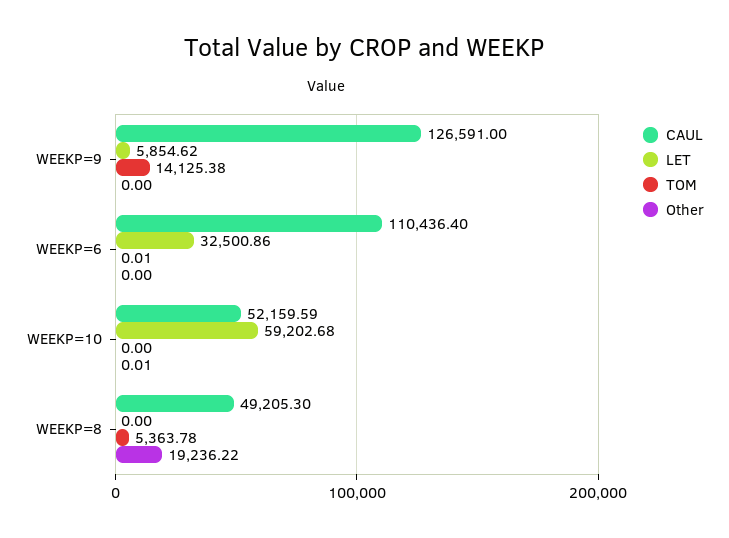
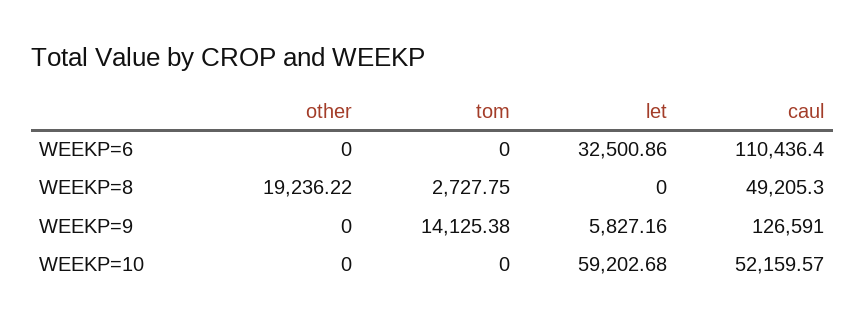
LET, WEEKP=9: 5854.62 -> 5827.16
TOM, WEEKP=6: 0.01 -> 0
CAUL, WEEKP=10: 52159.59 -> 52159.57
Other, WEEKP=10: 0.01 -> 0
TOM, WEEKP=8: 5363.78 -> 2727.75

